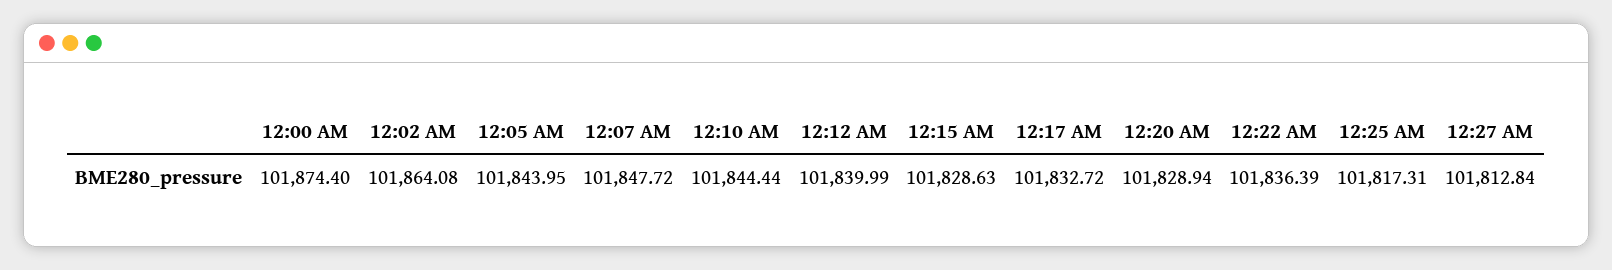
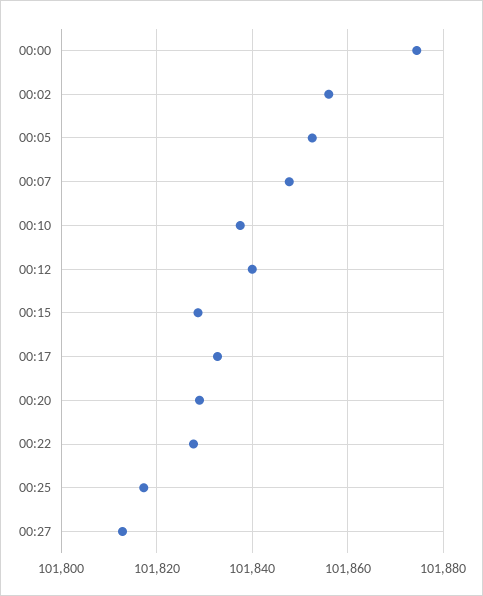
12:02 AM: 101864.08 -> 101856
12:05 AM: 101843.95 -> 101852
12:10 AM: 101844.44 -> 101838
12:22 AM: 101836.39 -> 101828

